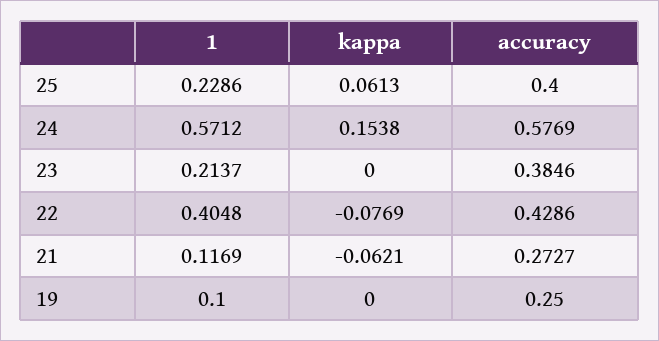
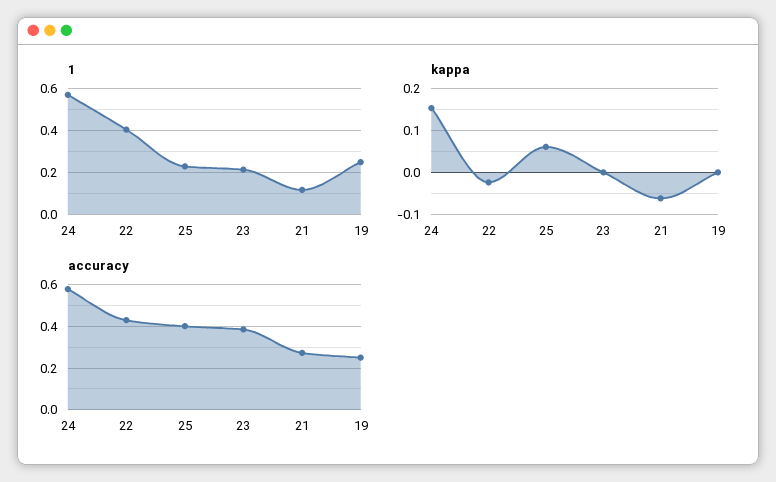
kappa, 22: -0.0769 -> -0.02
1, 19: 0.1 -> 0.25

